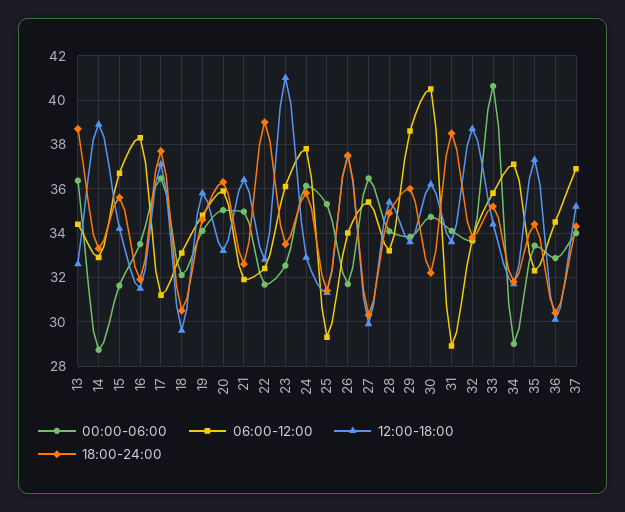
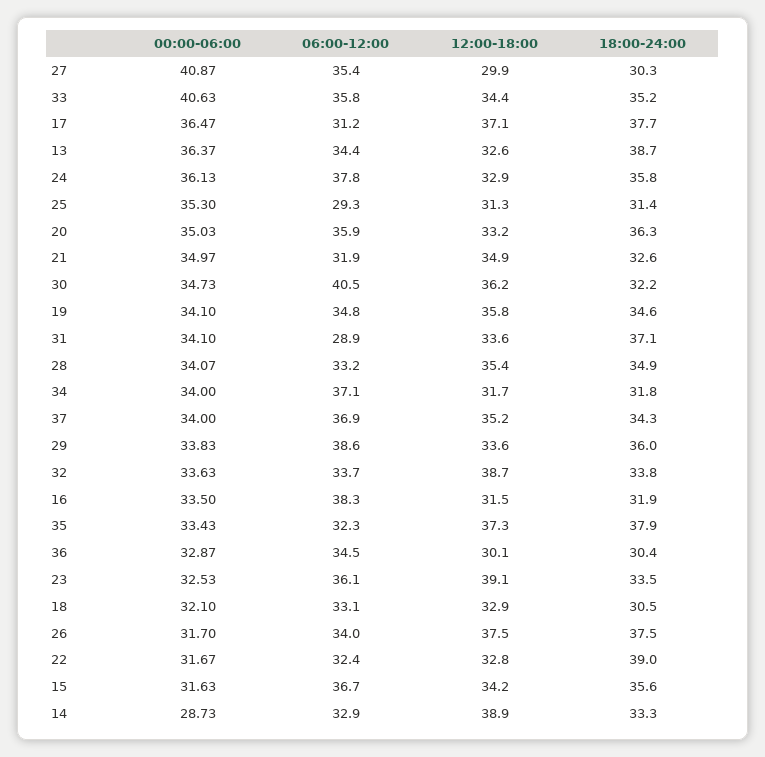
12:00-18:00, 18: 29.5 -> 32.9
12:00-18:00, 21: 36.5 -> 34.9
12:00-18:00, 23: 41 -> 39.1
00:00-06:00, 27: 36.5 -> 40.87
18:00-24:00, 31: 38.5 -> 37.1
00:00-06:00, 34: 29 -> 34
18:00-24:00, 35: 34.5 -> 37.9

